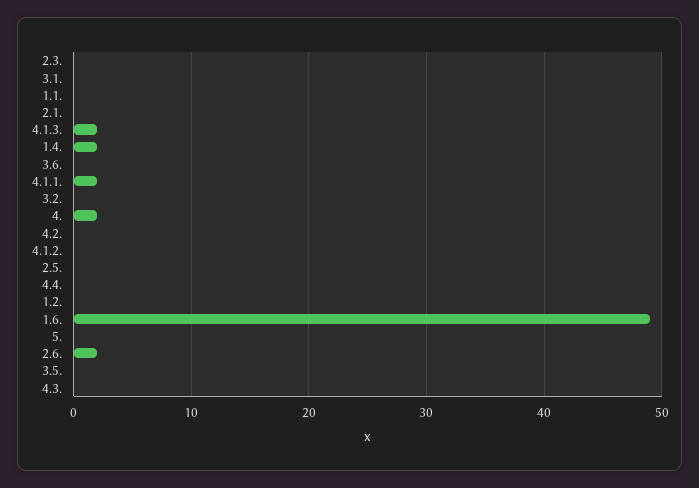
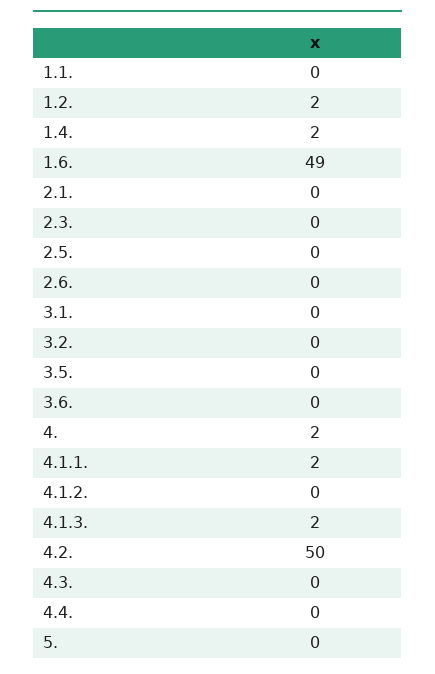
4.2.: 0 -> 50
1.2.: 0 -> 2
2.6.: 2 -> 0

